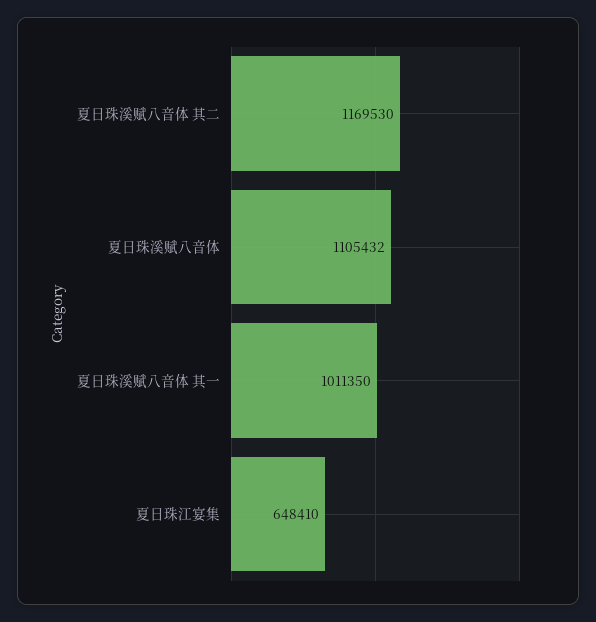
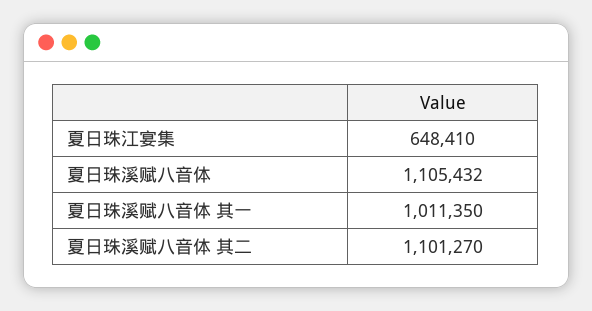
夏日珠溪赋八音体 其二: 1169530 -> 1101270

